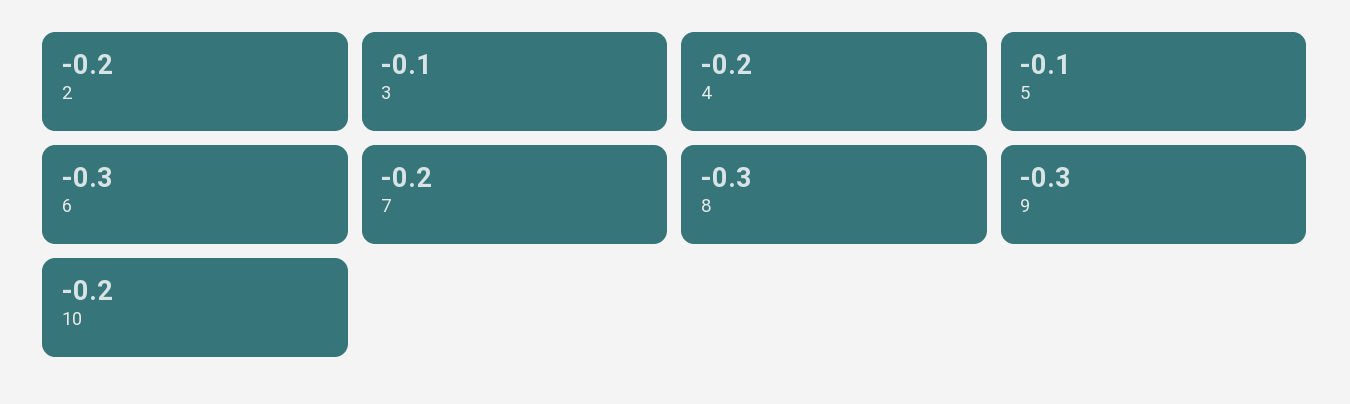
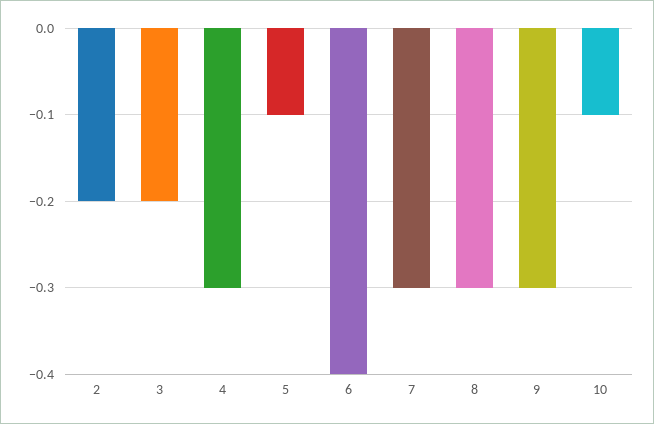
3: -0.1 -> -0.2
4: -0.2 -> -0.3
6: -0.3 -> -0.4
7: -0.2 -> -0.3
10: -0.2 -> -0.1

